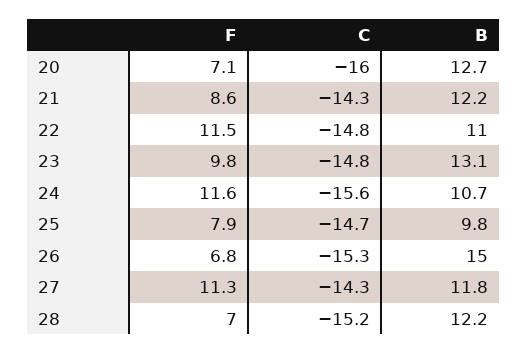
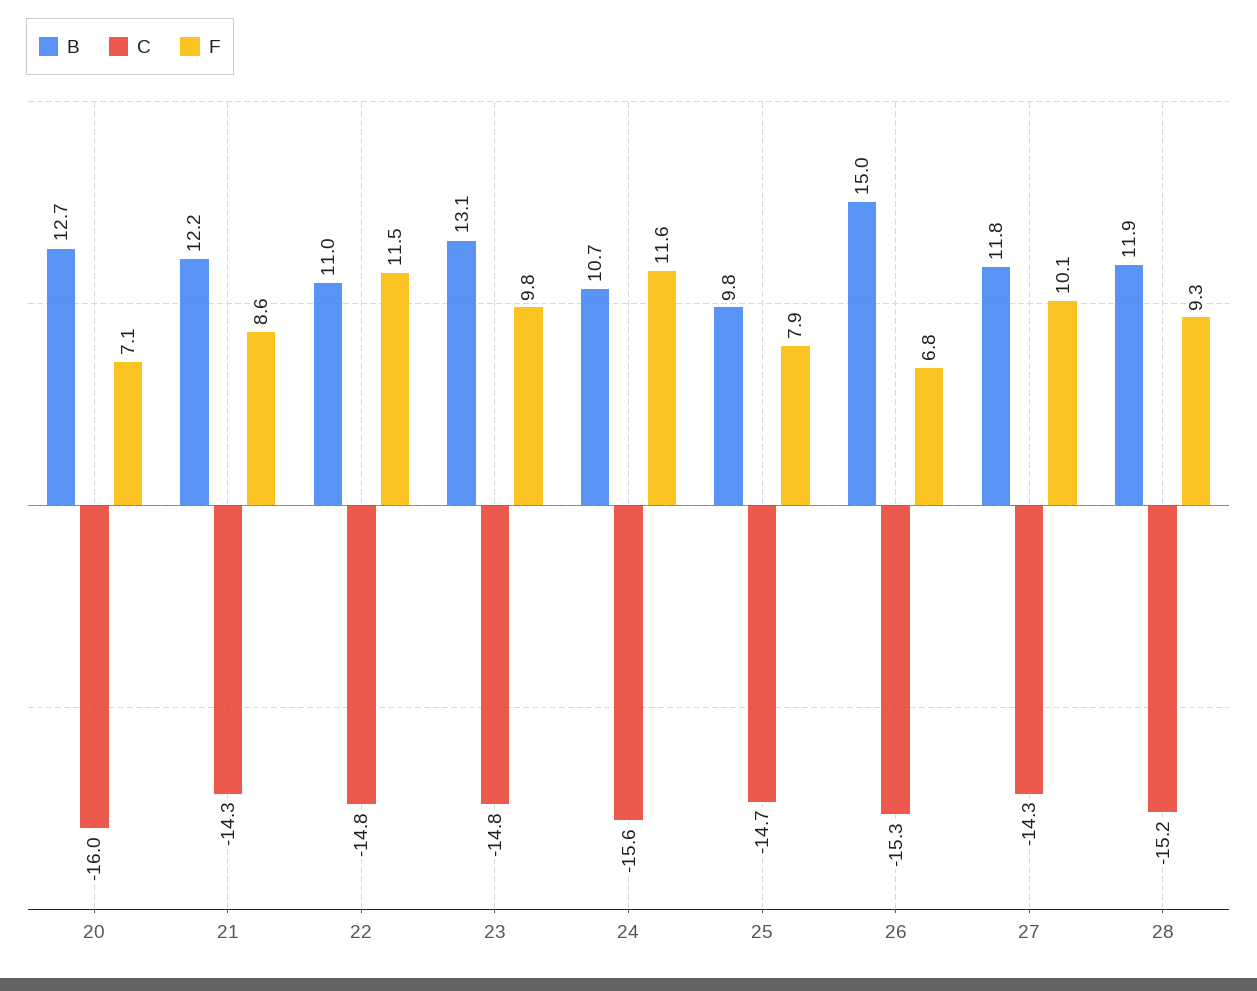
F, 27: 11.3 -> 10.1
F, 28: 7 -> 9.3
B, 28: 12.2 -> 11.9

